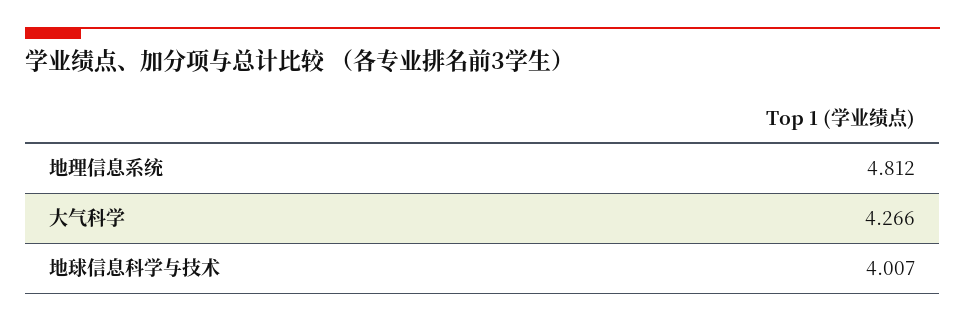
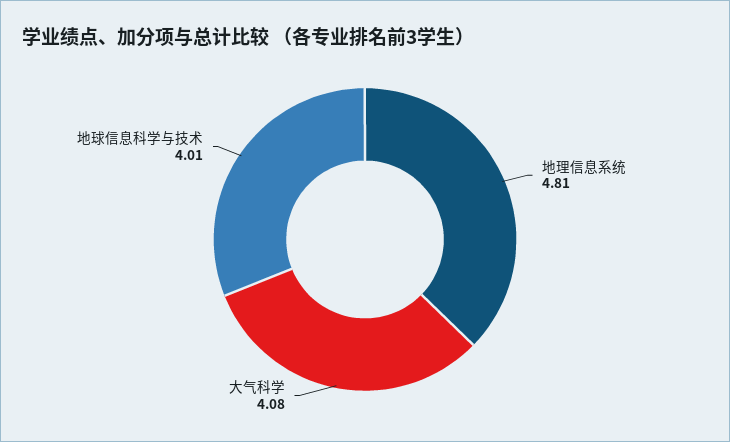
大气科学: 4.266 -> 4.08

